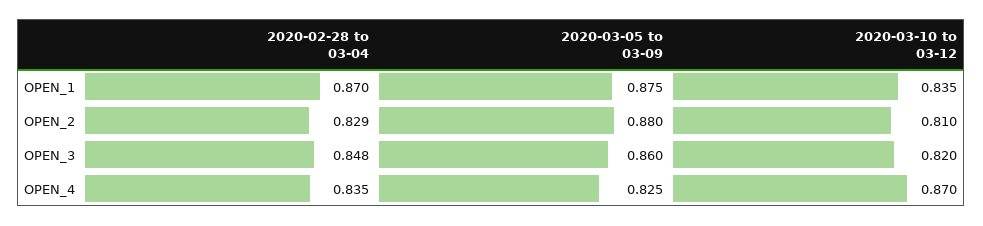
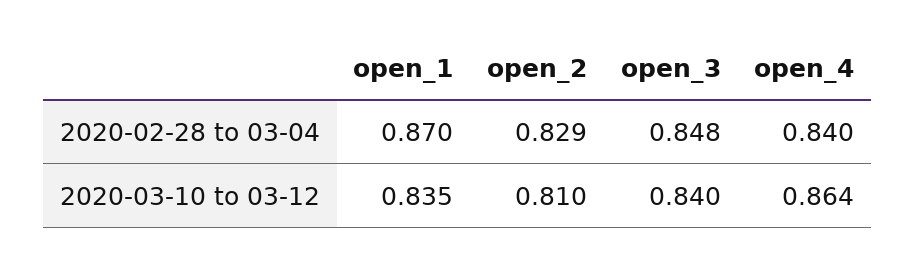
2020-03-05 to 03-09, OPEN_1: 0.875 -> none
2020-03-05 to 03-09, OPEN_2: 0.88 -> none
2020-03-05 to 03-09, OPEN_3: 0.86 -> none
2020-03-10 to 03-12, OPEN_3: 0.82 -> 0.84
2020-02-28 to 03-04, OPEN_4: 0.835 -> 0.84
2020-03-05 to 03-09, OPEN_4: 0.825 -> none
2020-03-10 to 03-12, OPEN_4: 0.87 -> 0.864

